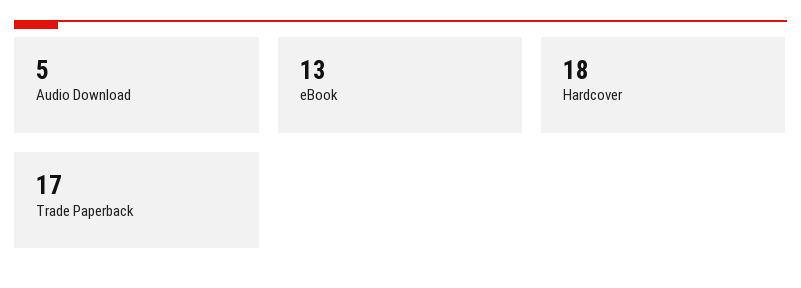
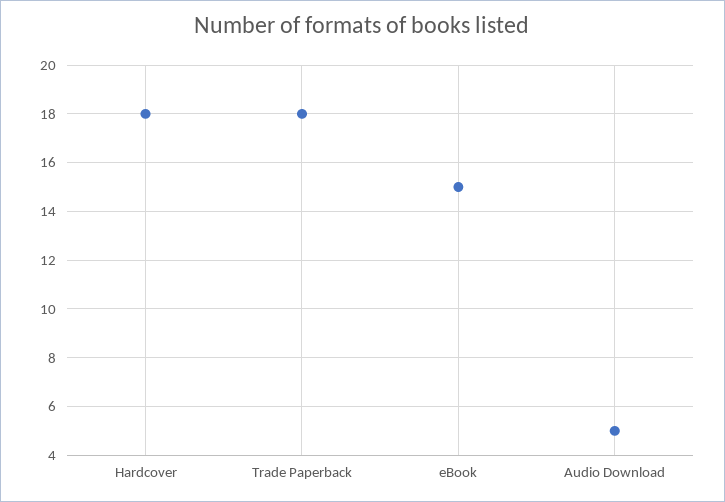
eBook: 13 -> 15
Trade Paperback: 17 -> 18

